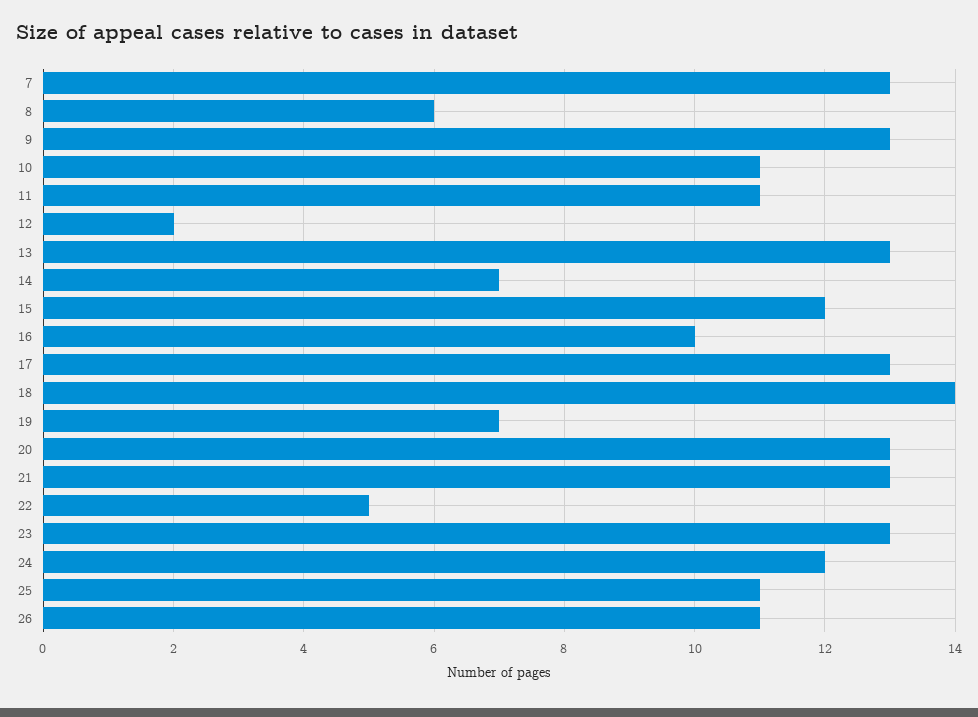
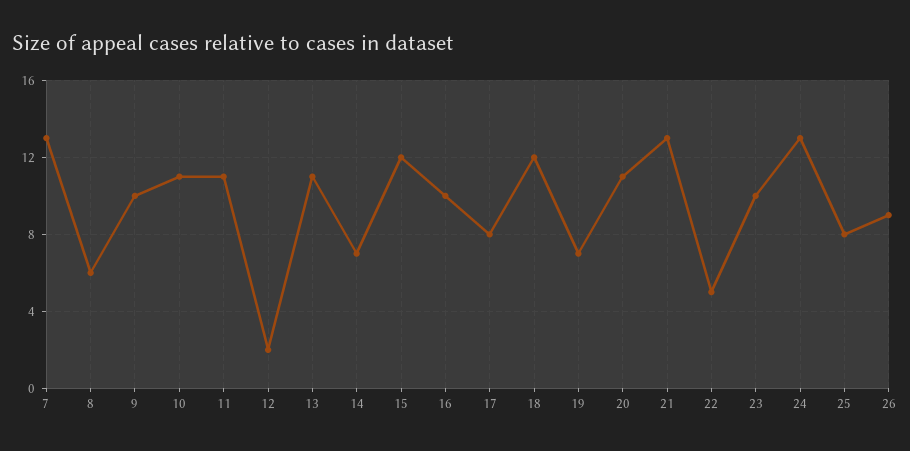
9: 13 -> 10
13: 13 -> 11
17: 13 -> 8
18: 14 -> 12
20: 13 -> 11
23: 13 -> 10
24: 12 -> 13
25: 11 -> 8
26: 11 -> 9

